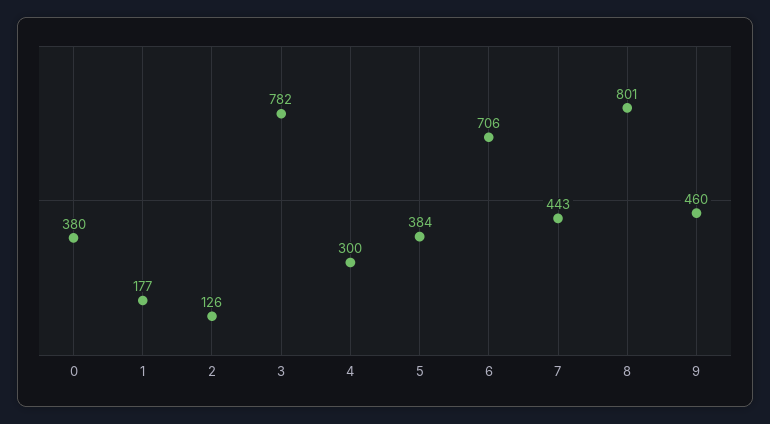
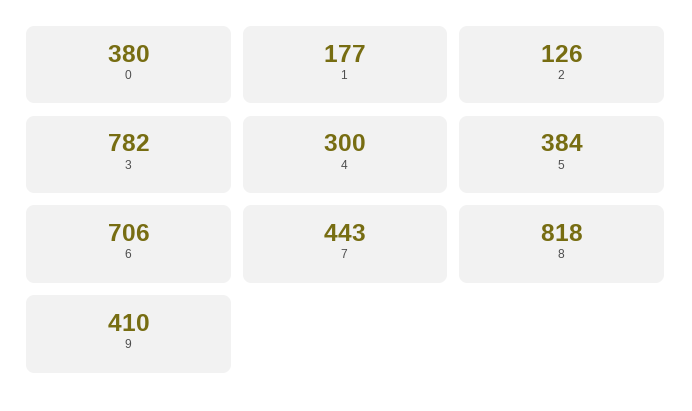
8: 801 -> 818
9: 460 -> 410

